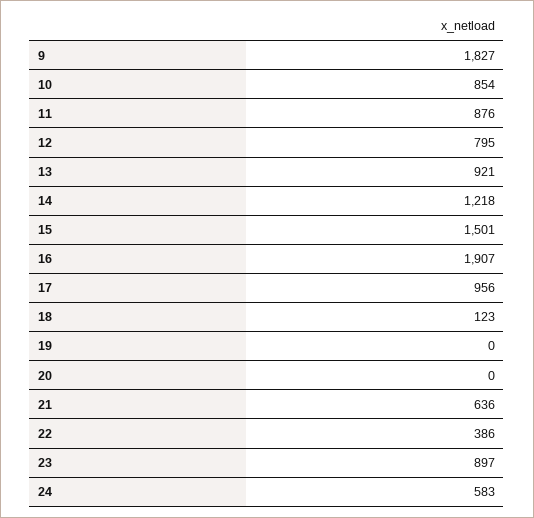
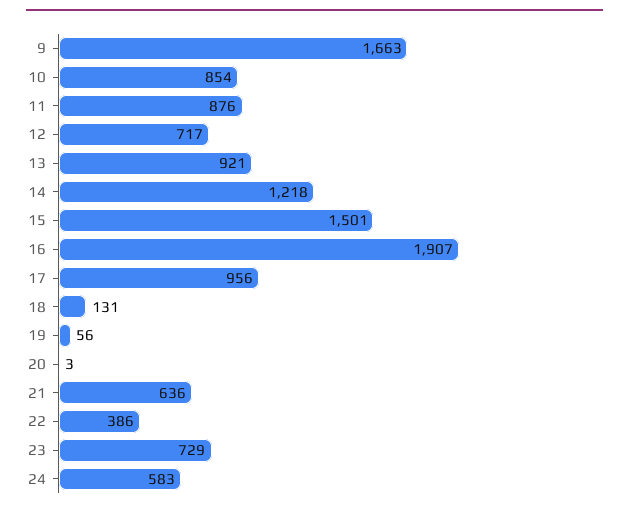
9: 1827 -> 1663
12: 795 -> 717
18: 123 -> 131
19: 0 -> 56
20: 0 -> 3
23: 897 -> 729

